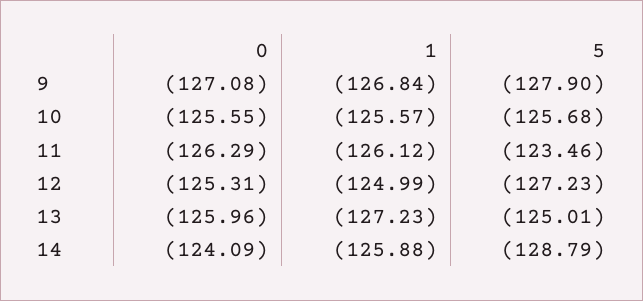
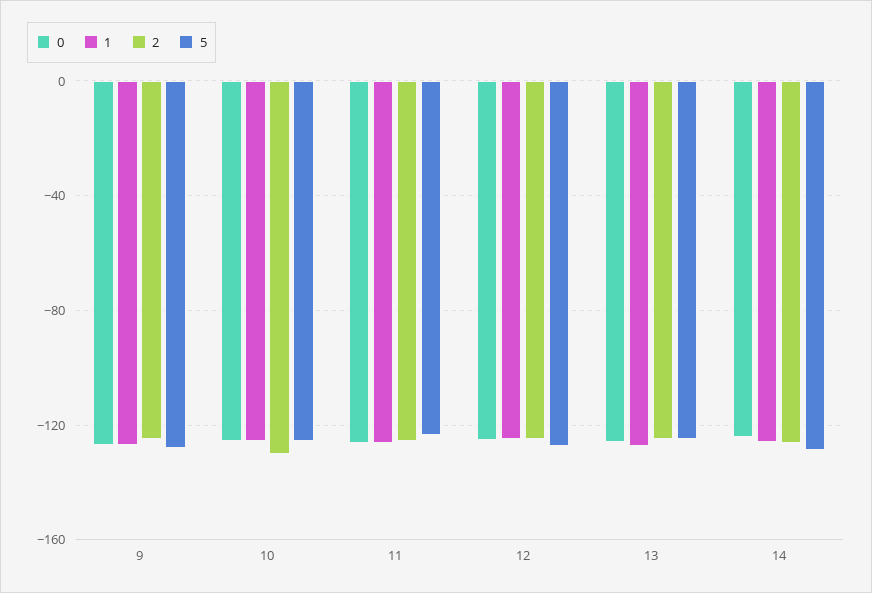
2, 9: none -> -125
2, 10: none -> -130
2, 11: none -> -125
2, 12: none -> -125
2, 13: none -> -125
2, 14: none -> -125

